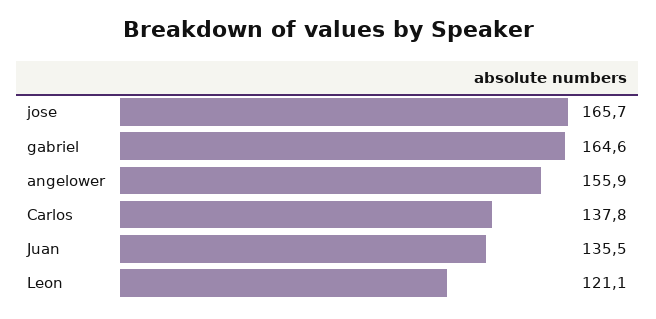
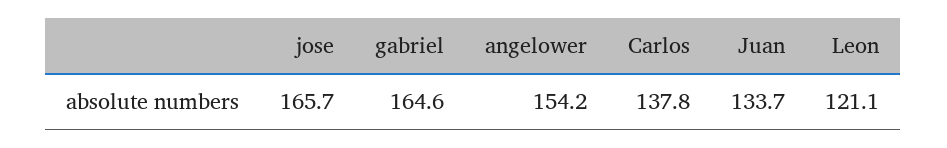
angelower: 155.9 -> 154.2
Juan: 135.5 -> 133.7

